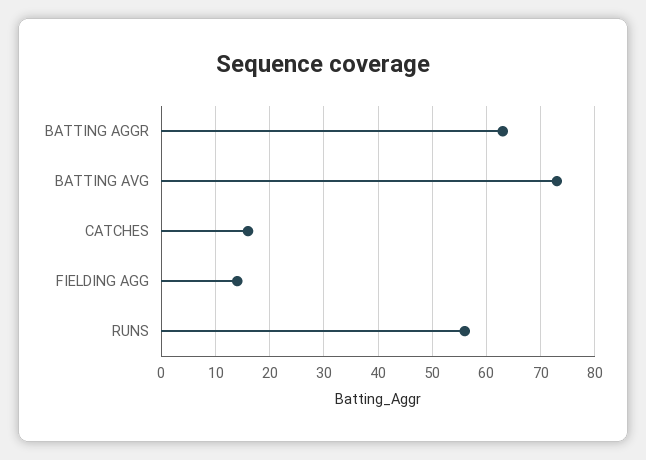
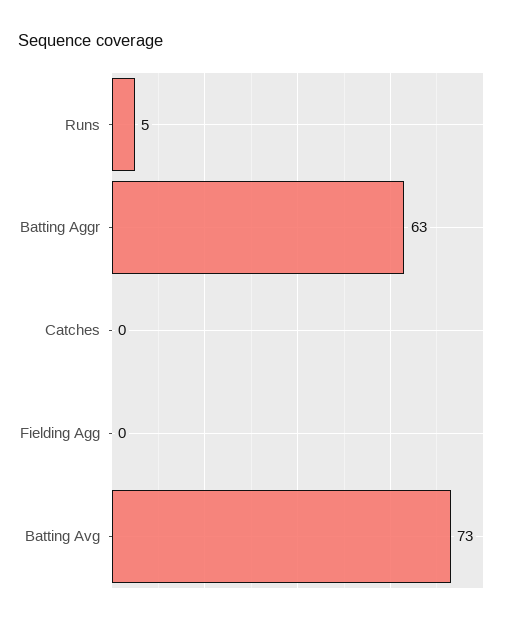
CATCHES: 15 -> 0
FIELDING AGG: 15 -> 0
RUNS: 55 -> 5

